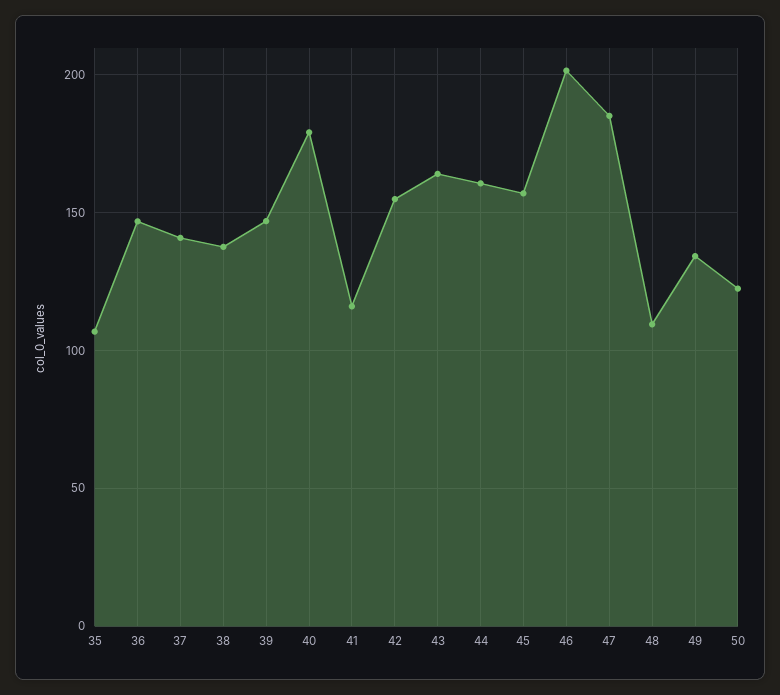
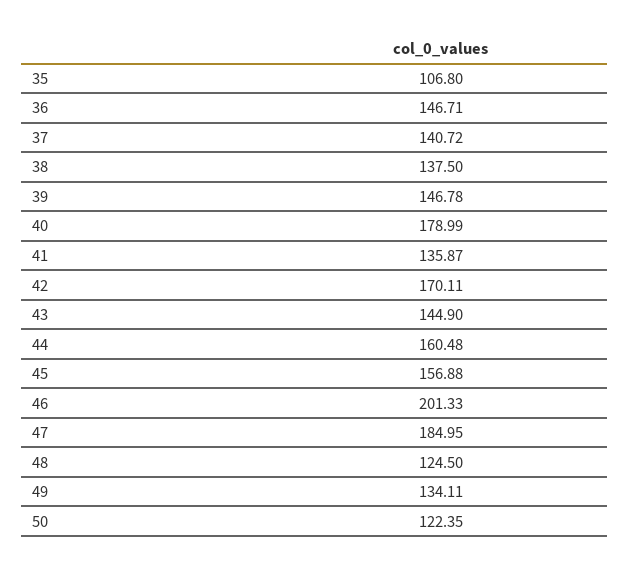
41: 115 -> 135.87
42: 155 -> 170.11
43: 165 -> 144.9
48: 110 -> 124.5

